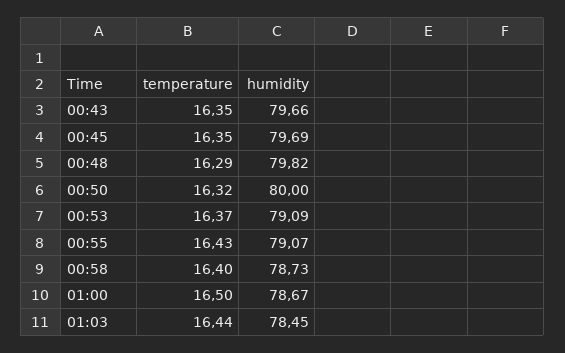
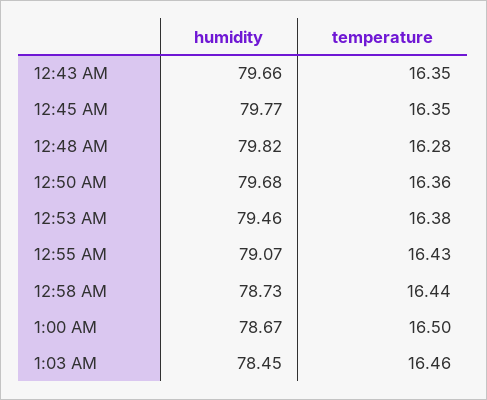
humidity, 00:45: 79.69 -> 79.77
temperature, 00:48: 16.29 -> 16.28
temperature, 00:50: 16.32 -> 16.36
humidity, 00:50: 80 -> 79.68
temperature, 00:53: 16.37 -> 16.38
humidity, 00:53: 79.09 -> 79.46
temperature, 00:58: 16.4 -> 16.44
temperature, 01:03: 16.44 -> 16.46

